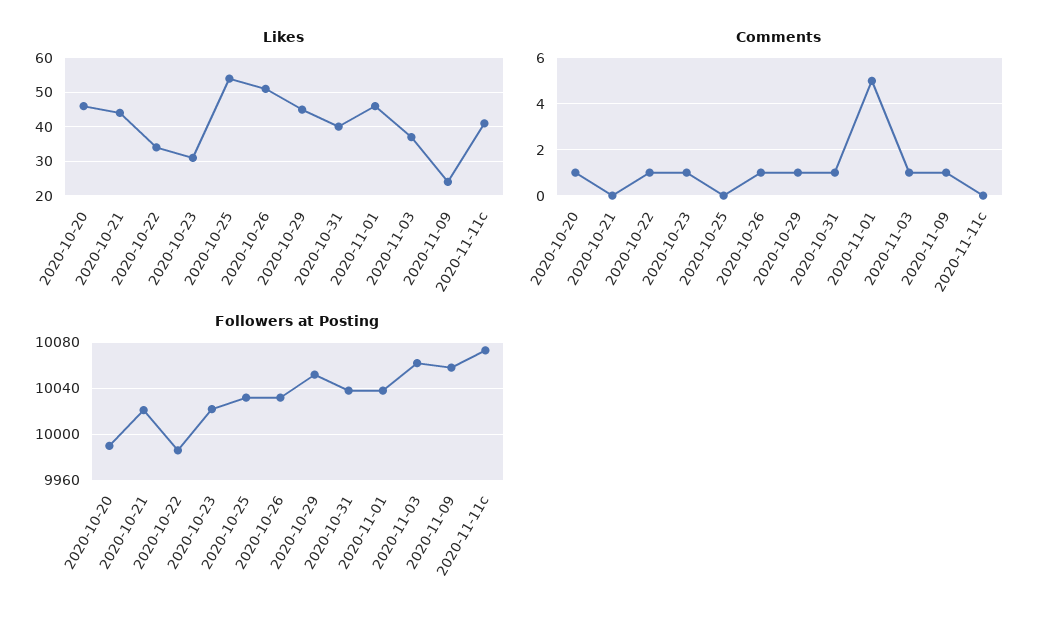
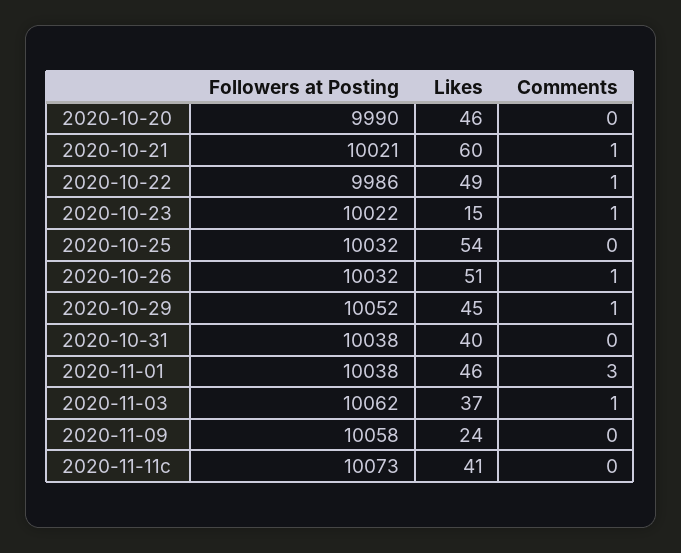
Likes, 2020-10-21: 45 -> 60
Likes, 2020-10-22: 35 -> 49
Likes, 2020-10-23: 30 -> 15
Comments, 2020-10-20: 1 -> 0
Comments, 2020-10-21: 0 -> 1
Comments, 2020-10-31: 1 -> 0
Comments, 2020-11-01: 5 -> 3
Comments, 2020-11-09: 1 -> 0

